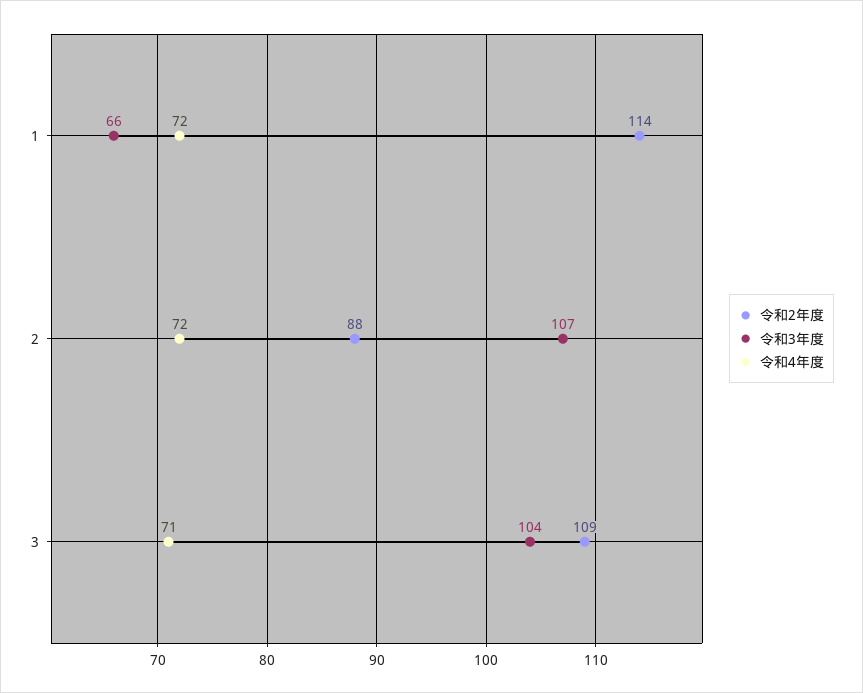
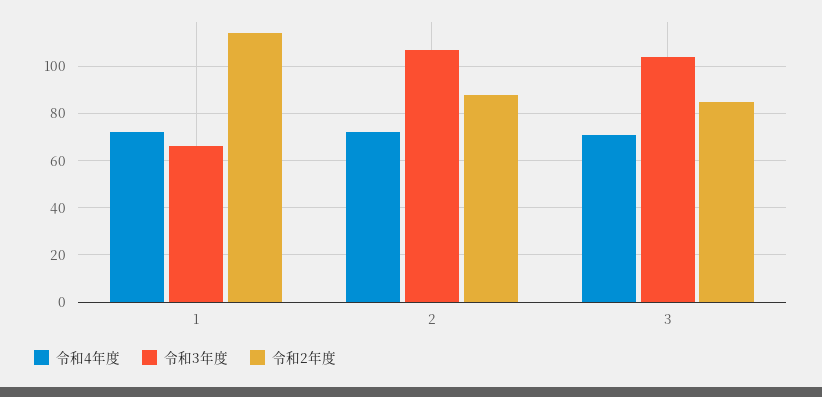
令和2年度, 3: 109 -> 85

